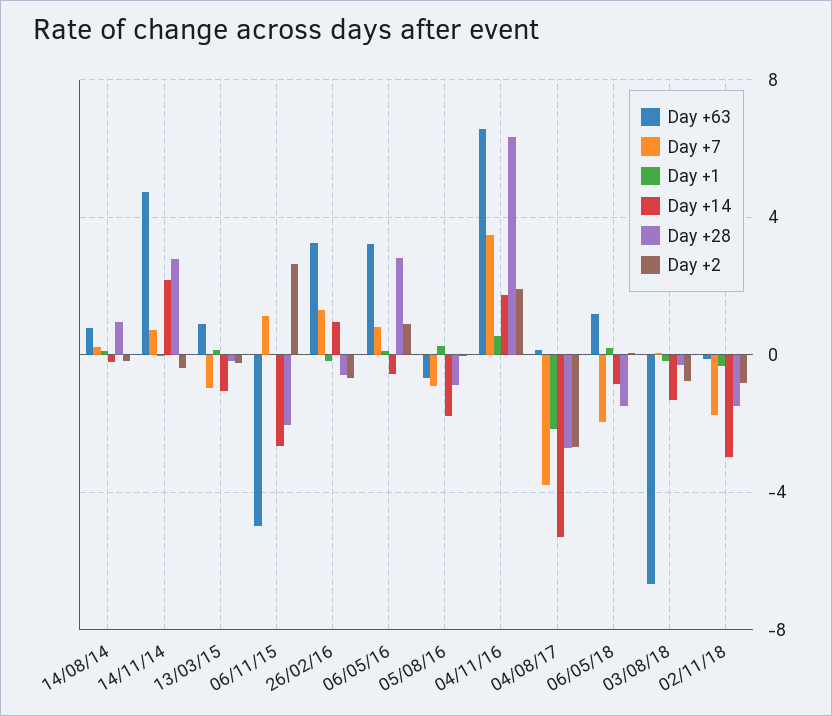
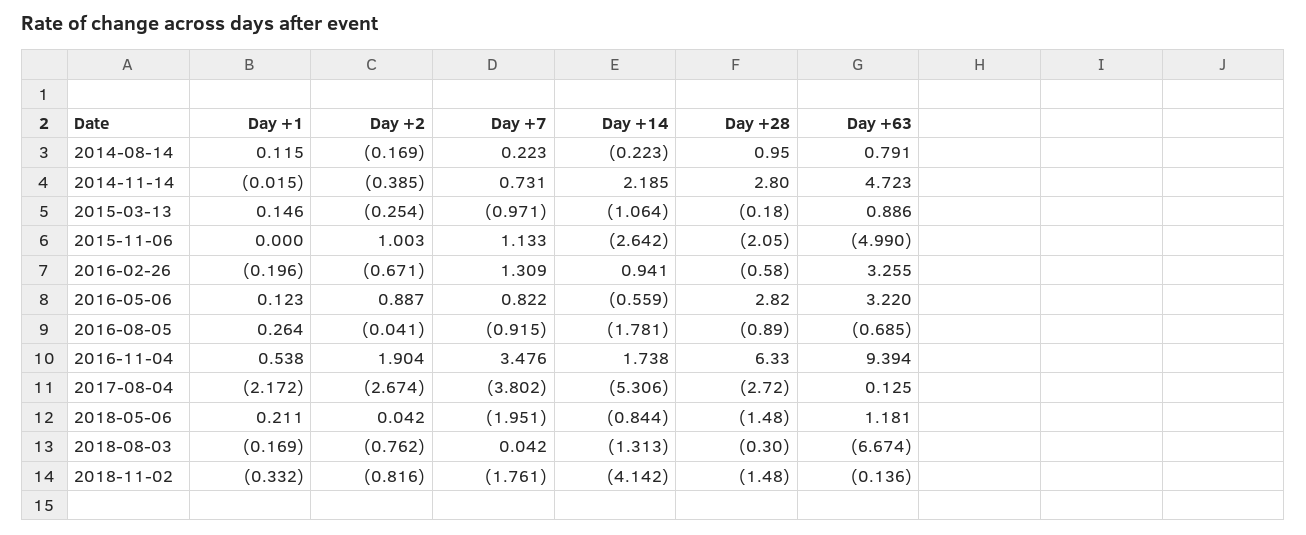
Day +2, 06/11/15: 2.5 -> 1.003
Day +63, 04/11/16: 6.5 -> 9.394
Day +14, 02/11/18: -3 -> -4.142

